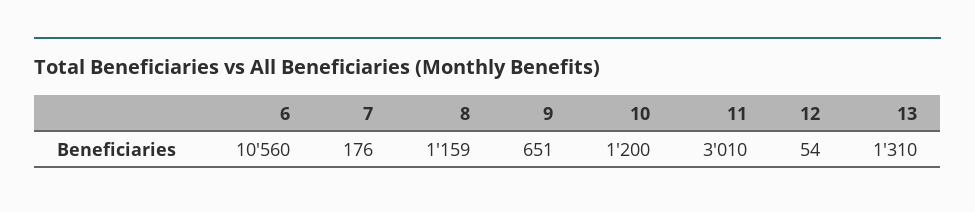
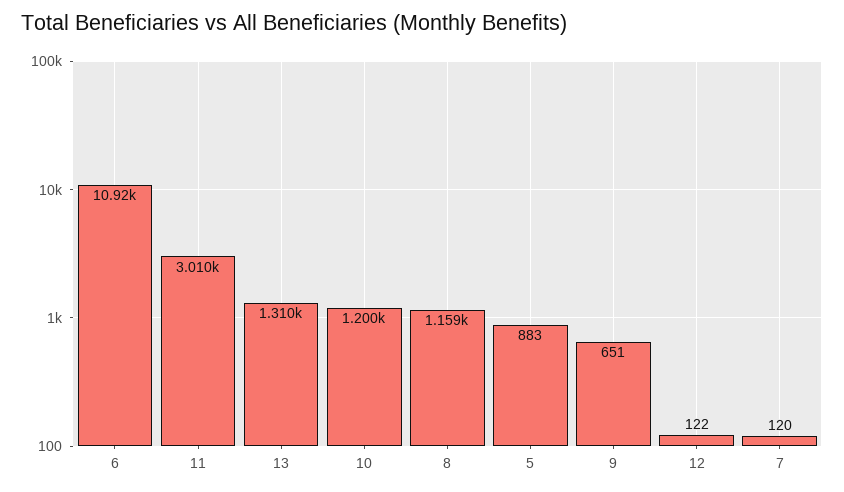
6: 10560 -> 10920
7: 176 -> 120
12: 54 -> 122
5: none -> 883

